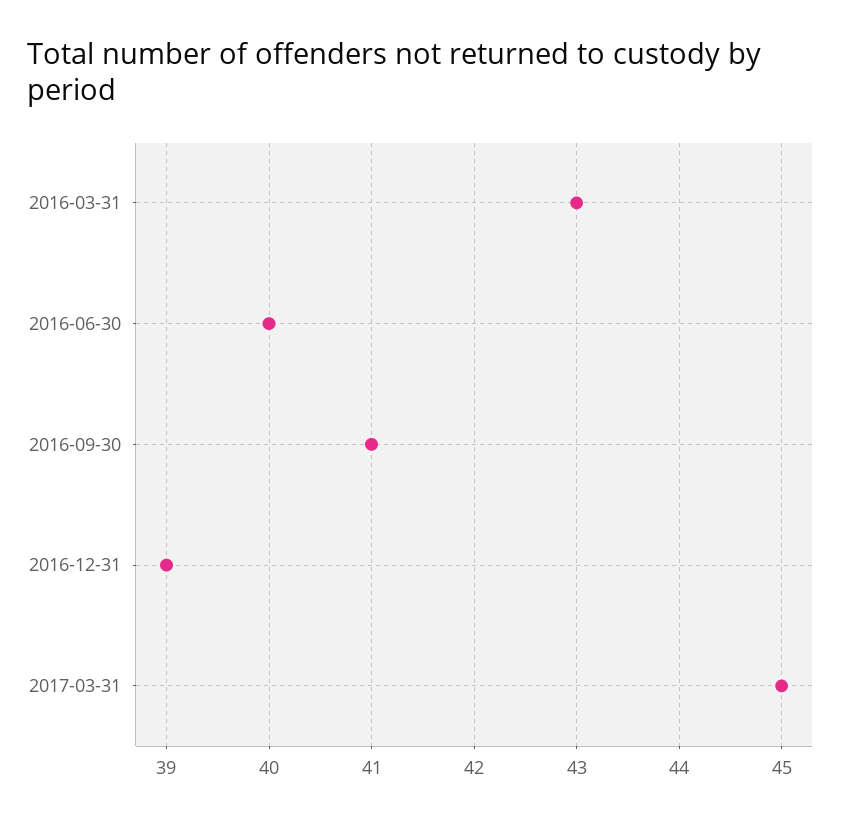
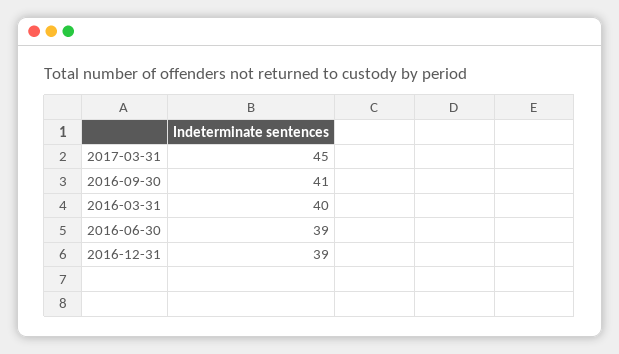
2016-03-31: 43 -> 40
2016-06-30: 40 -> 39

